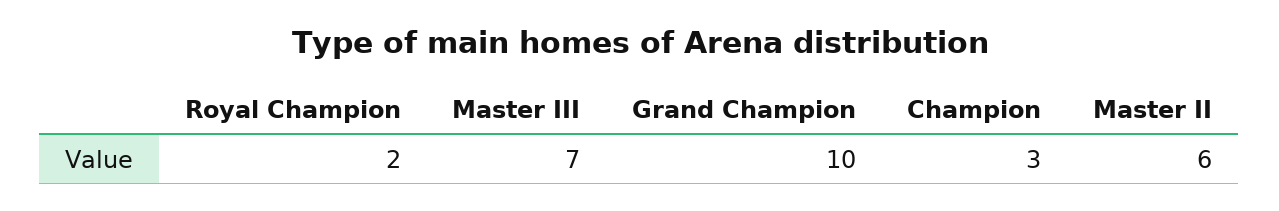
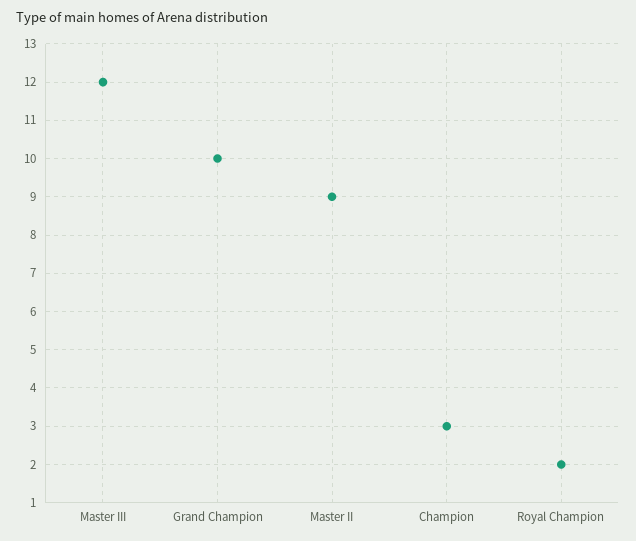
Master III: 7 -> 12
Master II: 6 -> 9

